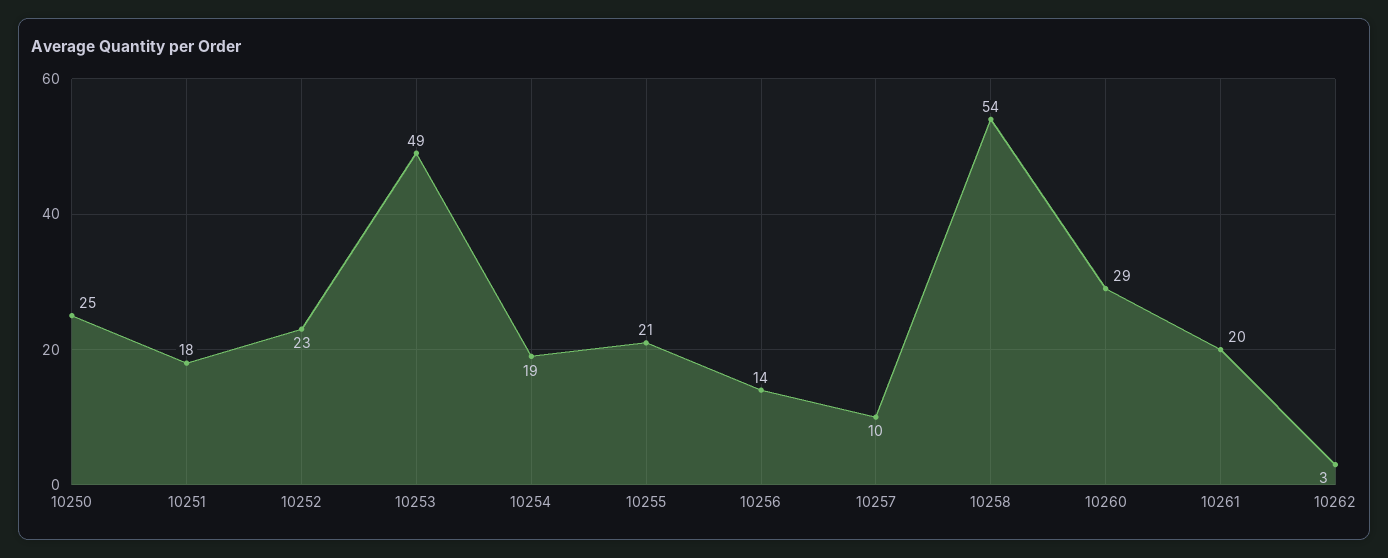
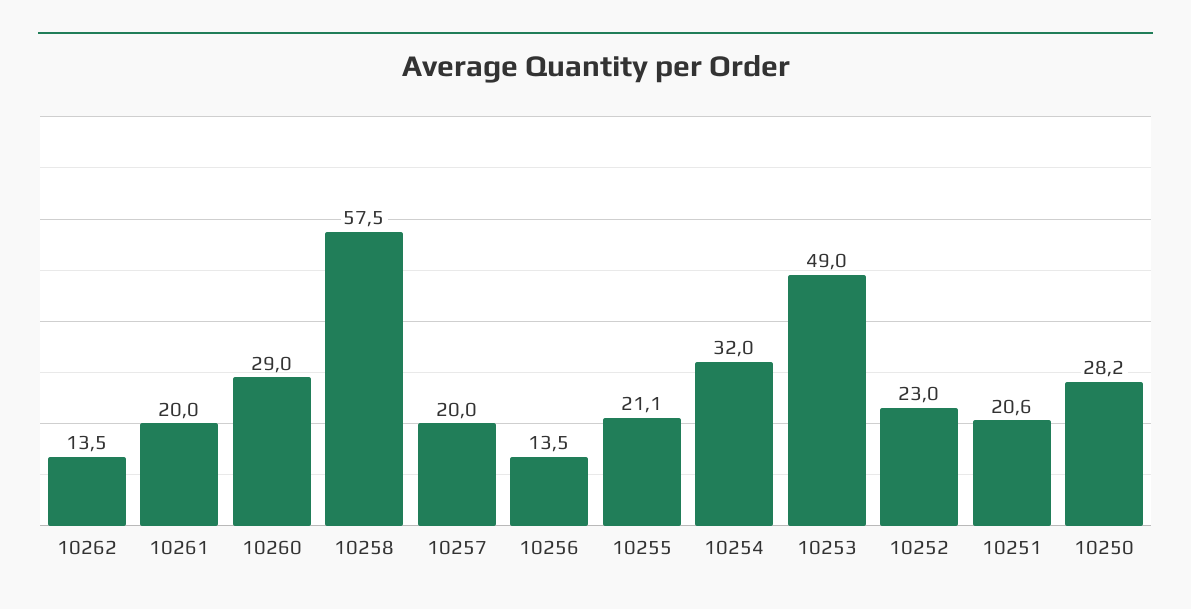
10250: 25 -> 28.2
10251: 18 -> 20.6
10254: 19 -> 32
10257: 10 -> 20
10258: 54 -> 57.5
10262: 3 -> 13.5

